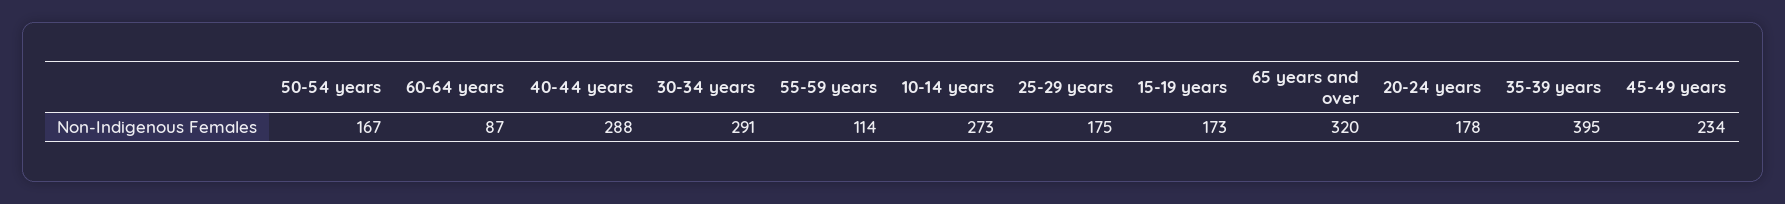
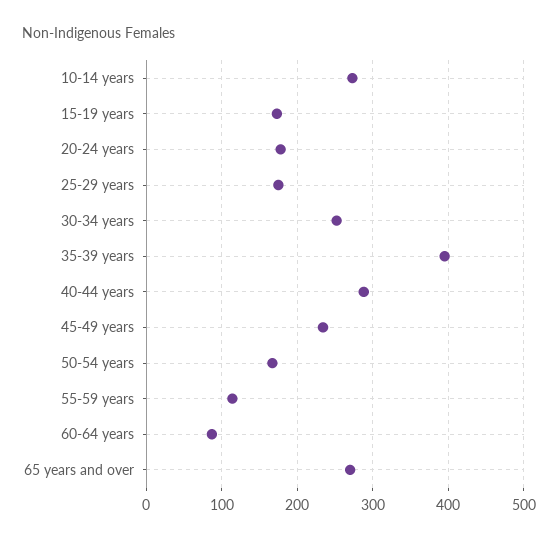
30-34 years: 291 -> 250
65 years and over: 320 -> 270

